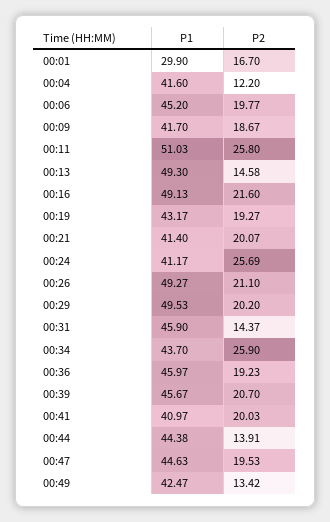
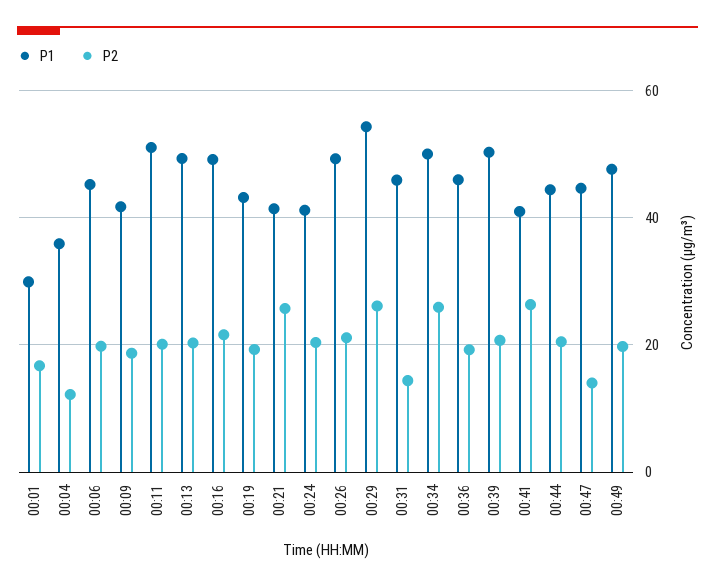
P1, 00:04: 41.6 -> 36
P2, 00:11: 25.8 -> 20
P2, 00:13: 14.58 -> 20
P2, 00:21: 20.07 -> 26
P2, 00:24: 25.69 -> 20
P1, 00:29: 49.53 -> 54
P2, 00:29: 20.2 -> 26
P1, 00:34: 43.7 -> 50
P1, 00:39: 45.67 -> 50
P2, 00:41: 20.03 -> 26
P2, 00:44: 13.91 -> 20
P2, 00:47: 19.53 -> 14
P1, 00:49: 42.47 -> 48
P2, 00:49: 13.42 -> 20

